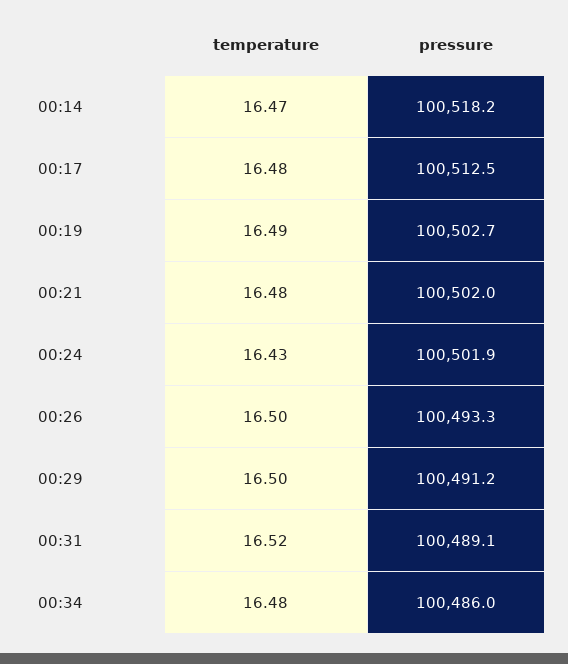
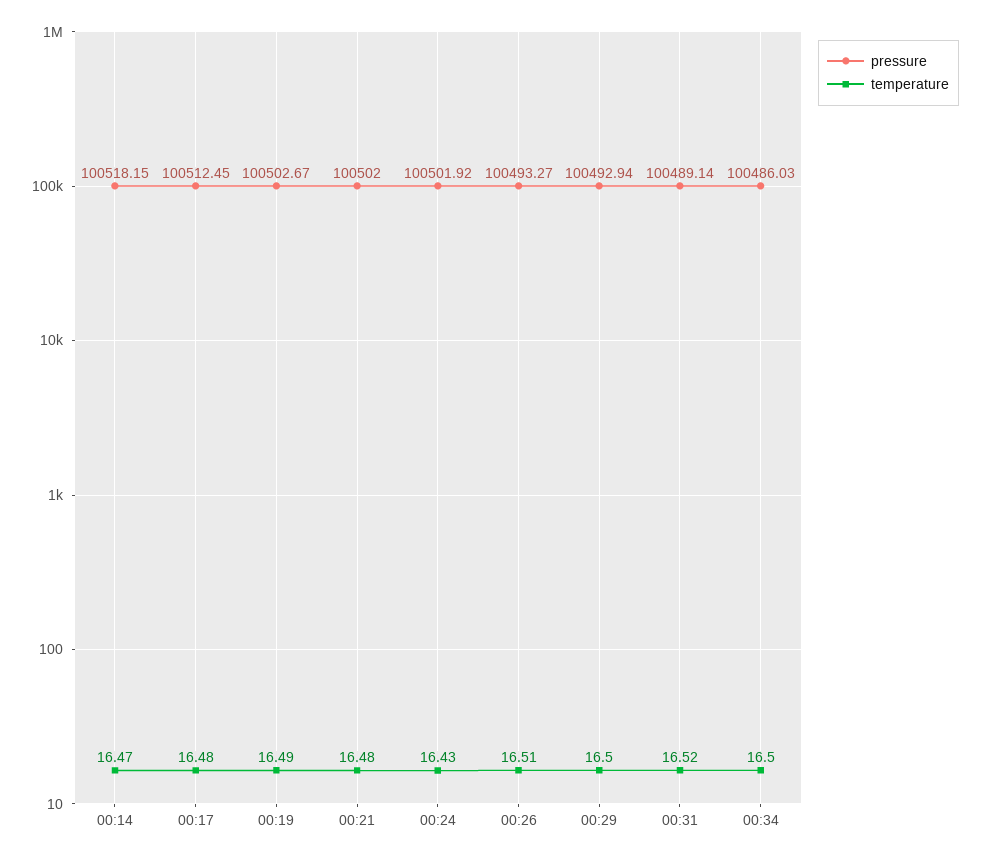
temperature, 00:26: 16.5 -> 16.51
pressure, 00:29: 100491.2 -> 100492.94
temperature, 00:34: 16.48 -> 16.5

